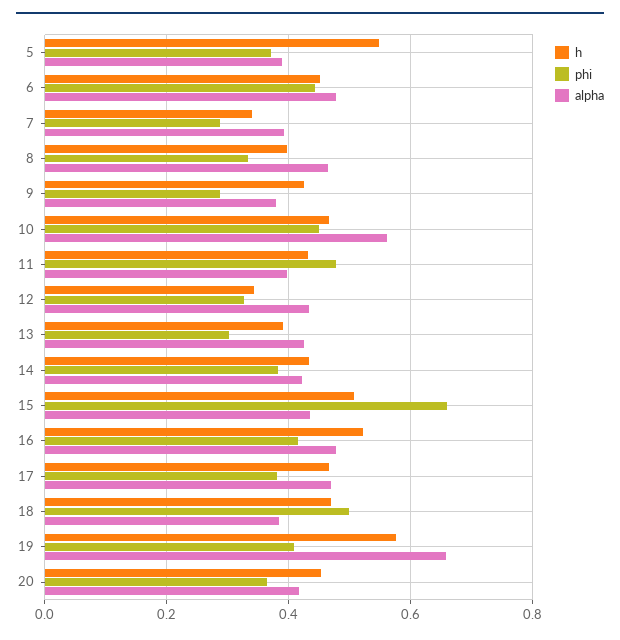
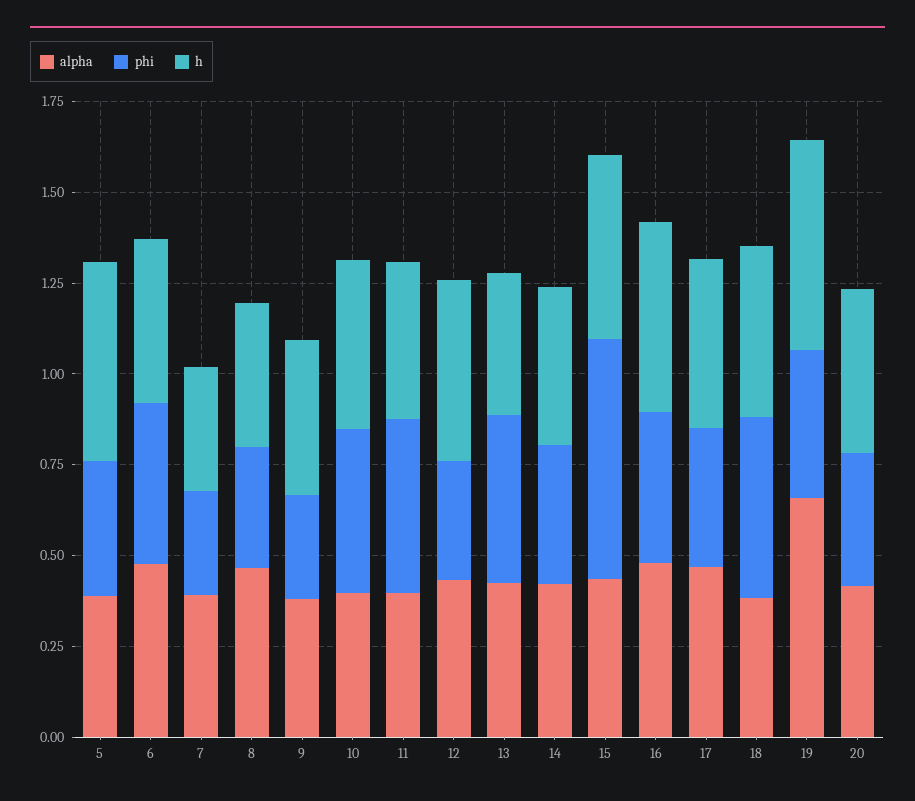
alpha, 10: 0.56 -> 0.4
h, 12: 0.34 -> 0.5
phi, 13: 0.3 -> 0.45

